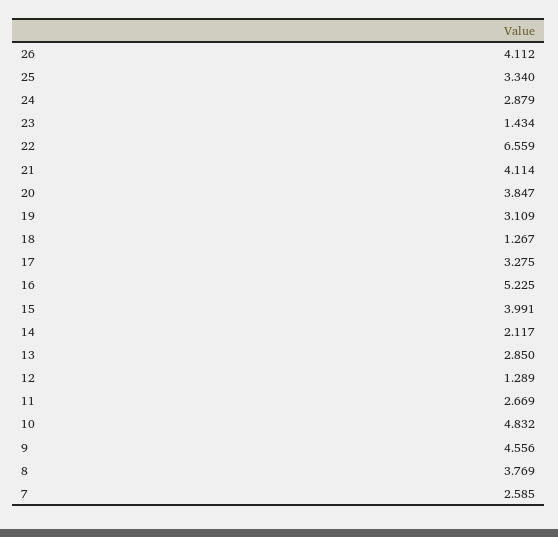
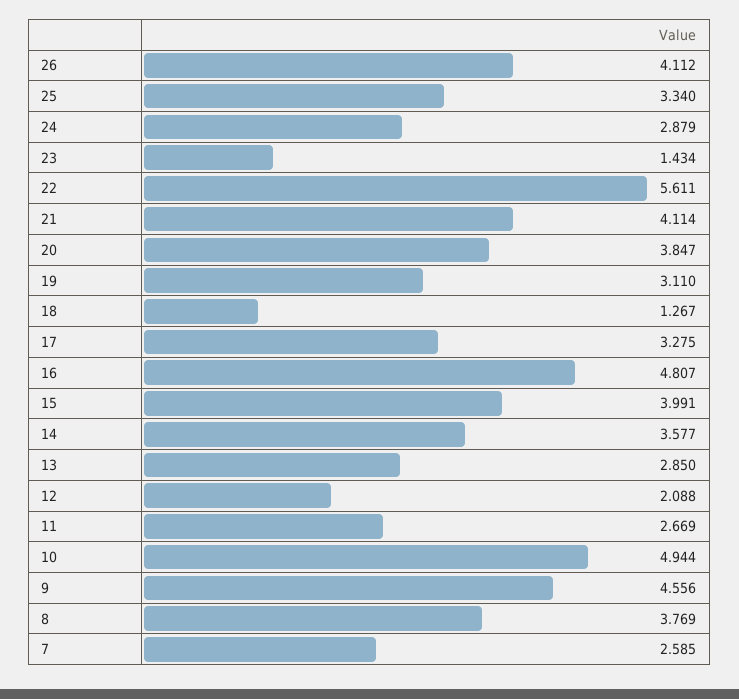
22: 6.559 -> 5.611
19: 3.109 -> 3.11
16: 5.225 -> 4.807
14: 2.117 -> 3.577
12: 1.289 -> 2.088
10: 4.832 -> 4.944

